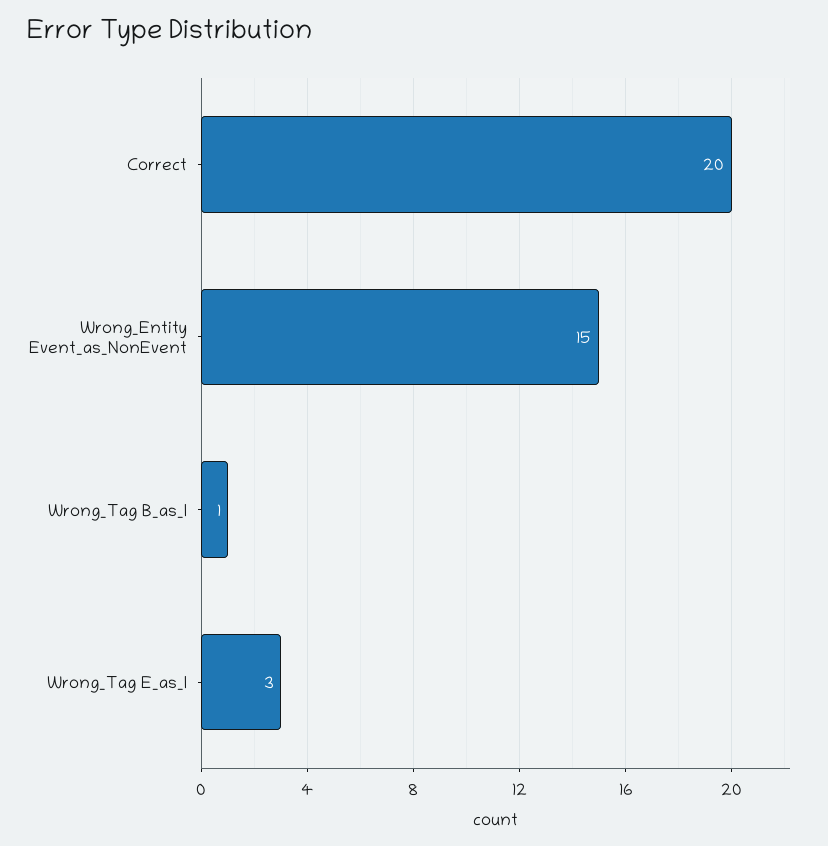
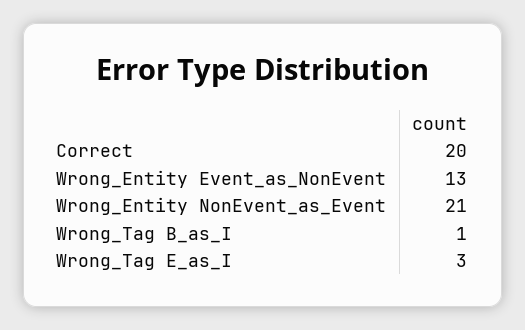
Wrong_Entity Event_as_NonEvent: 15 -> 13
Wrong_Entity NonEvent_as_Event: none -> 21

